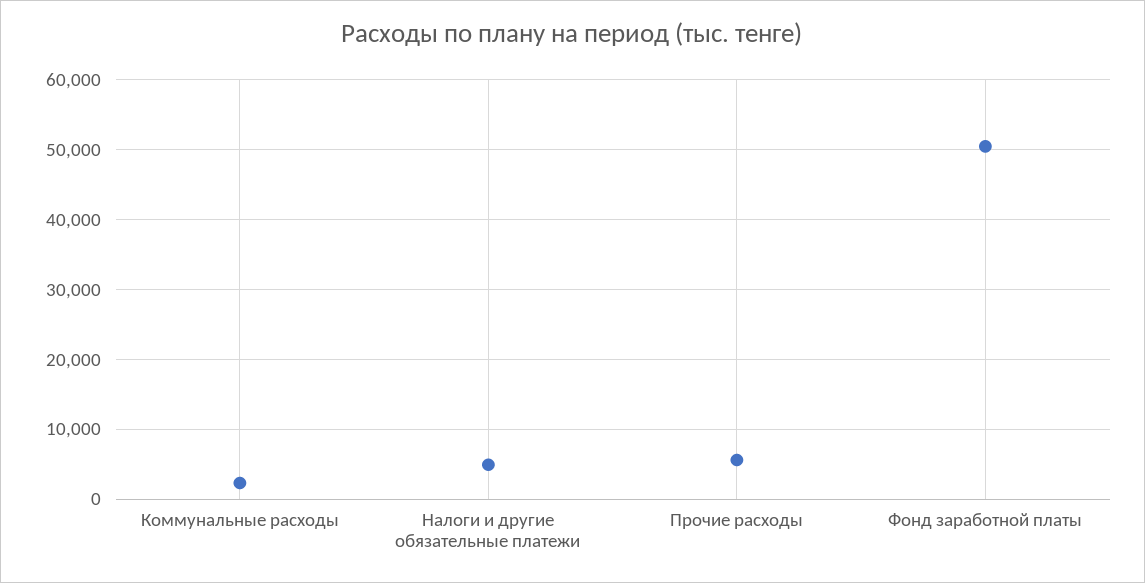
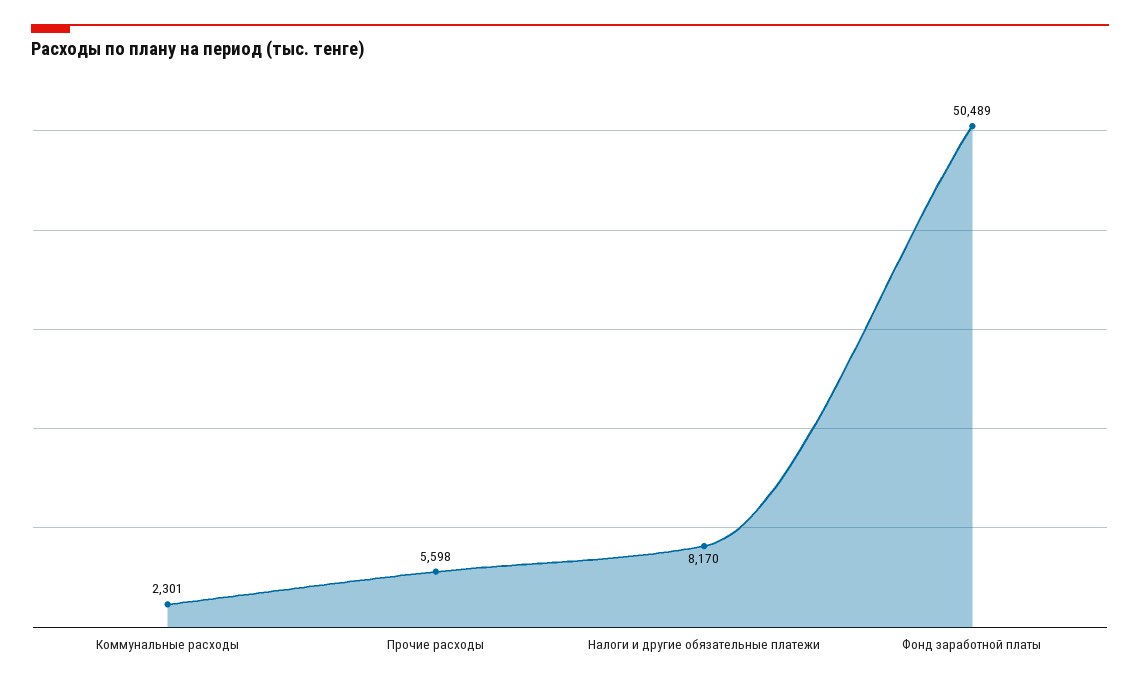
Налоги и другие обязательные платежи: 5000 -> 8170

